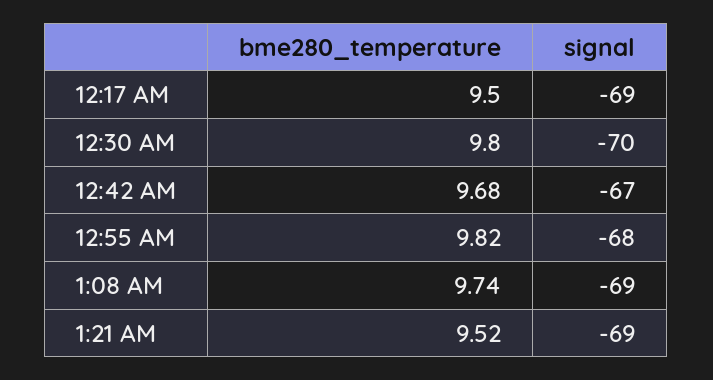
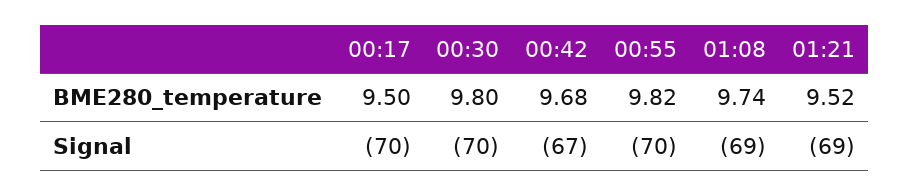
signal, 12:17 AM: -69 -> -70
signal, 12:55 AM: -68 -> -70

